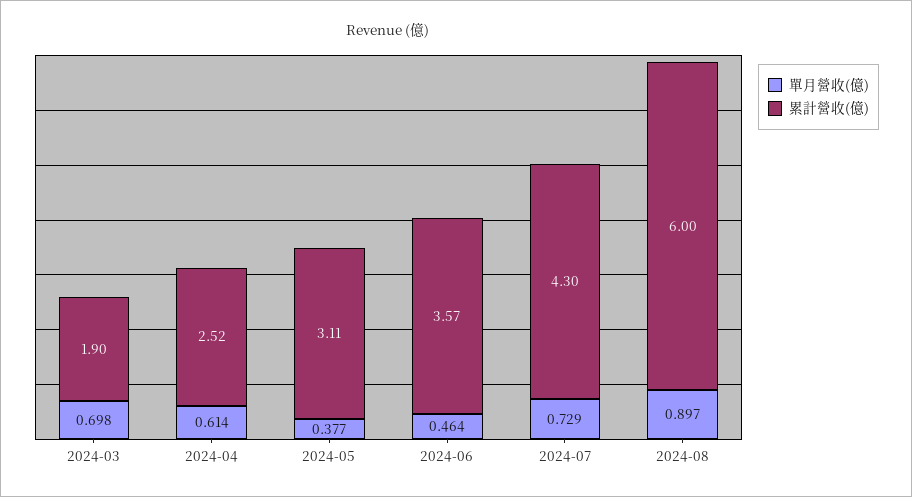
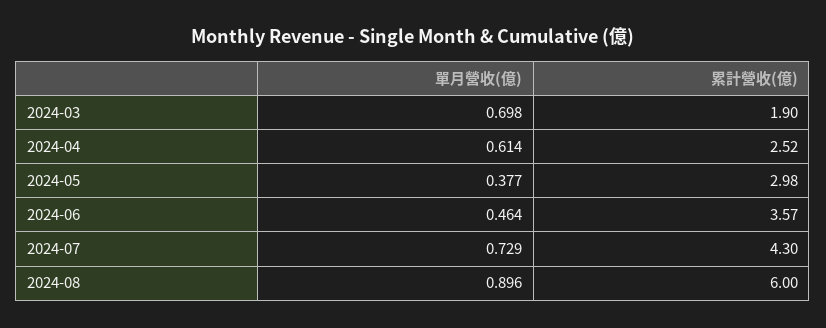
累計營收(億), 2024-05: 3.11 -> 2.98
單月營收(億), 2024-08: 0.897 -> 0.896

